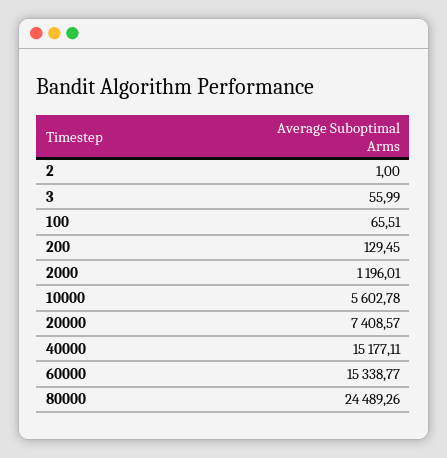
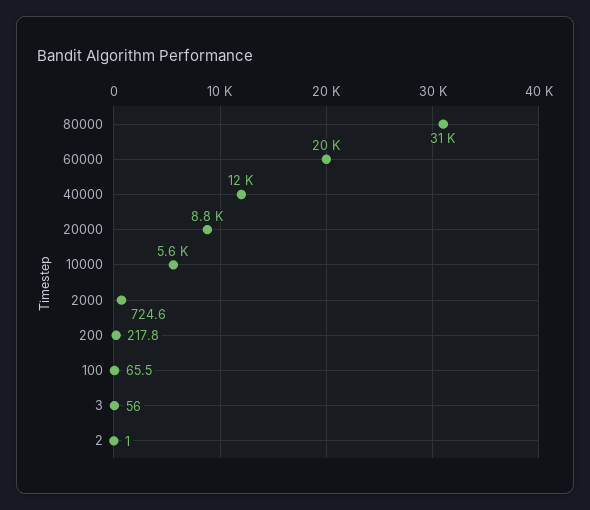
200: 129.45 -> 217.8
2000: 1196.01 -> 724.6
20000: 7408.57 -> 8800
40000: 15177.11 -> 12000
60000: 15338.77 -> 20000
80000: 24489.26 -> 31000

